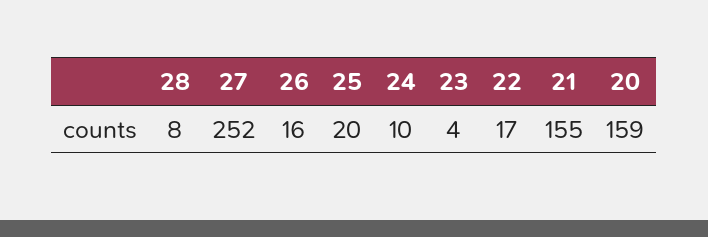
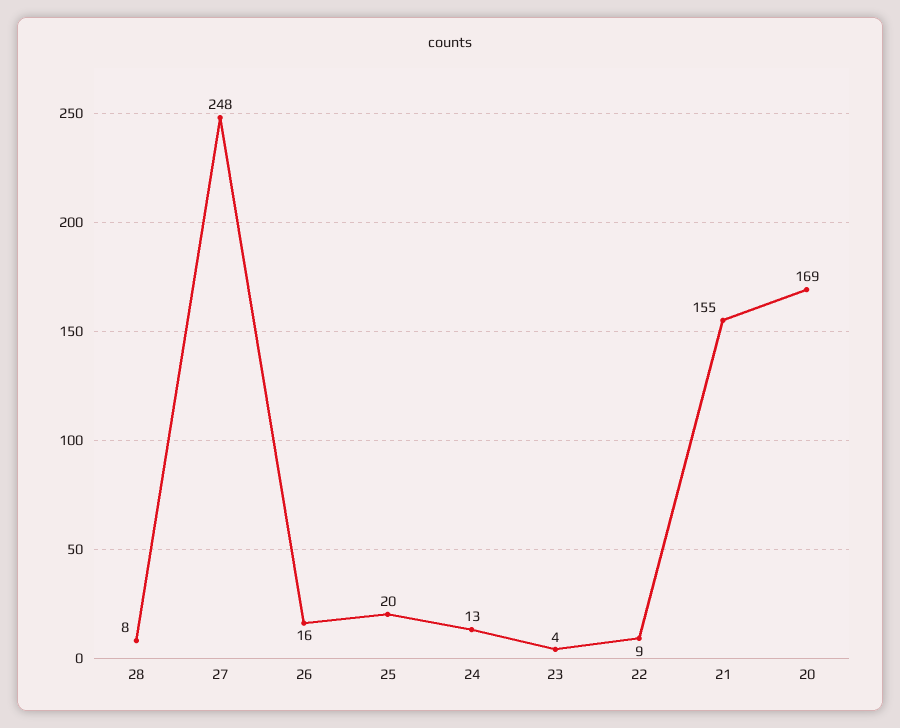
27: 252 -> 248
24: 10 -> 13
22: 17 -> 9
20: 159 -> 169

